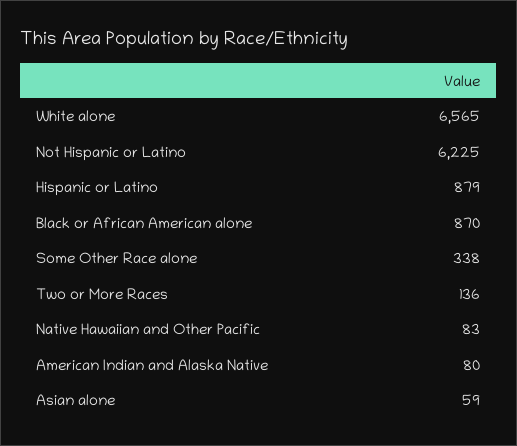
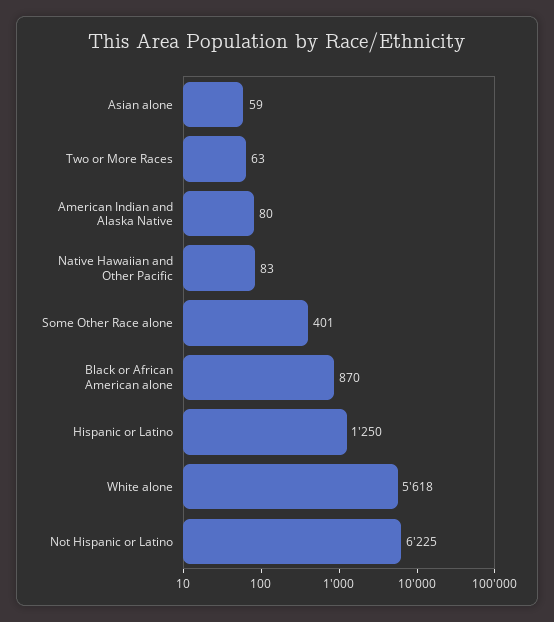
White alone: 6565 -> 5618
Hispanic or Latino: 879 -> 1250
Some Other Race alone: 338 -> 401
Two or More Races: 136 -> 63

